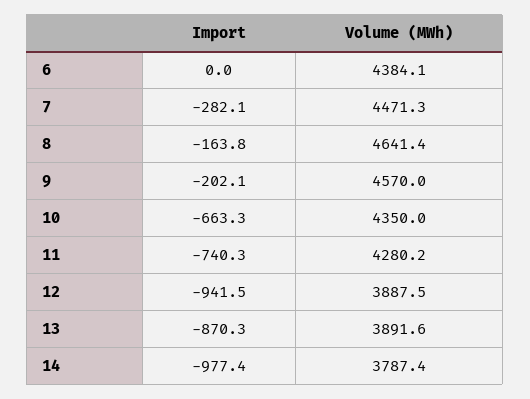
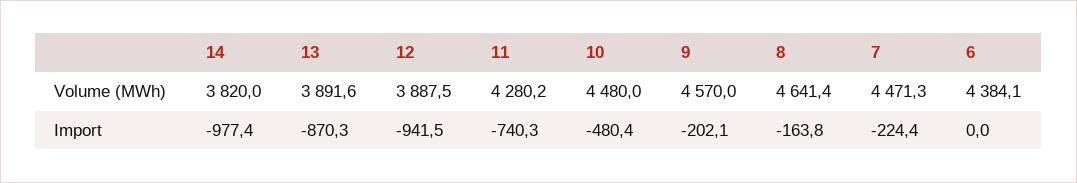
Import, 7: -282.1 -> -224.4
Import, 10: -663.3 -> -480.4
Volume (MWh), 10: 4350 -> 4480
Volume (MWh), 14: 3787.4 -> 3820

